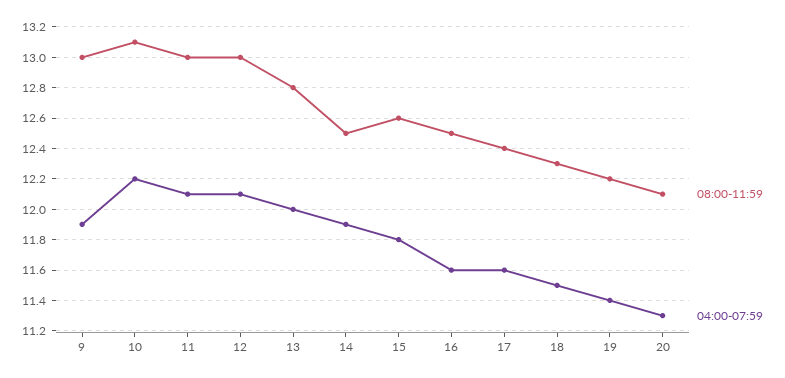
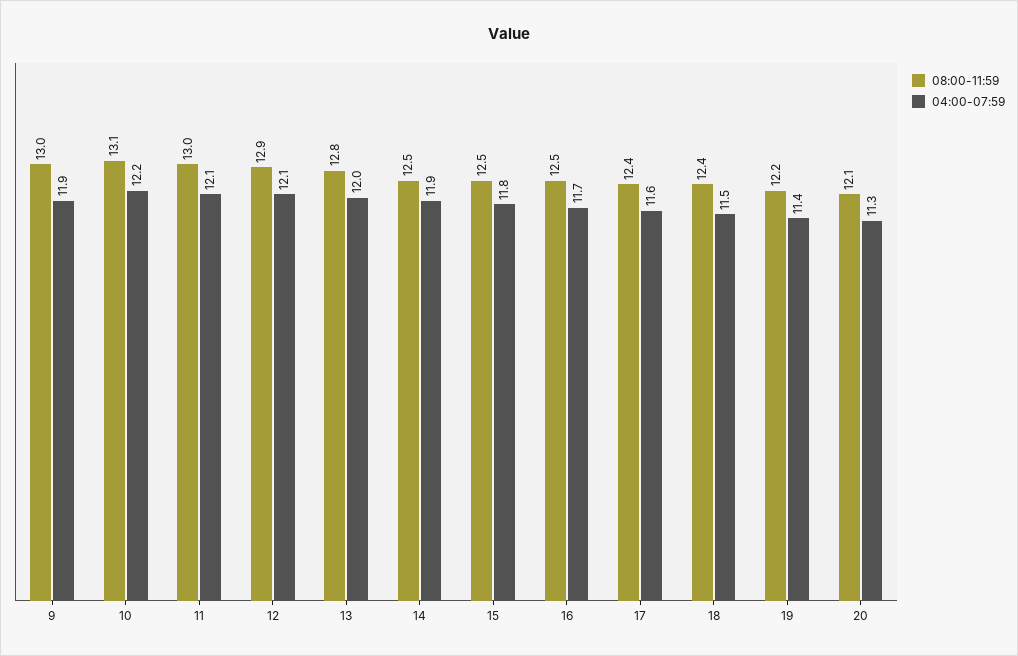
08:00-11:59, 12: 13 -> 12.9
08:00-11:59, 15: 12.6 -> 12.5
04:00-07:59, 16: 11.6 -> 11.7
08:00-11:59, 18: 12.3 -> 12.4

